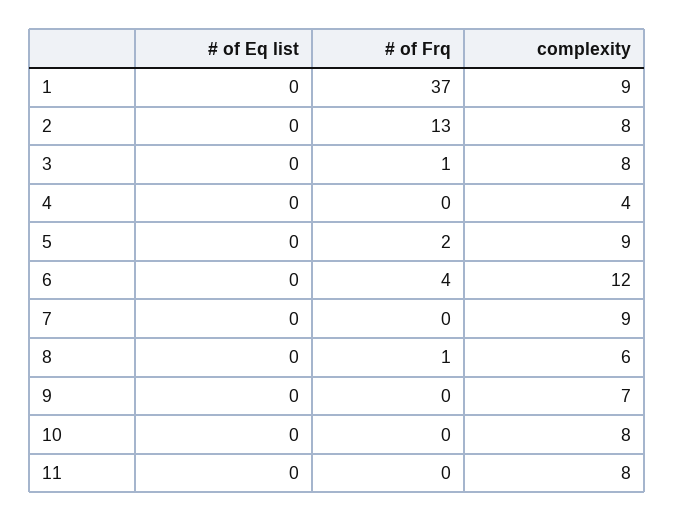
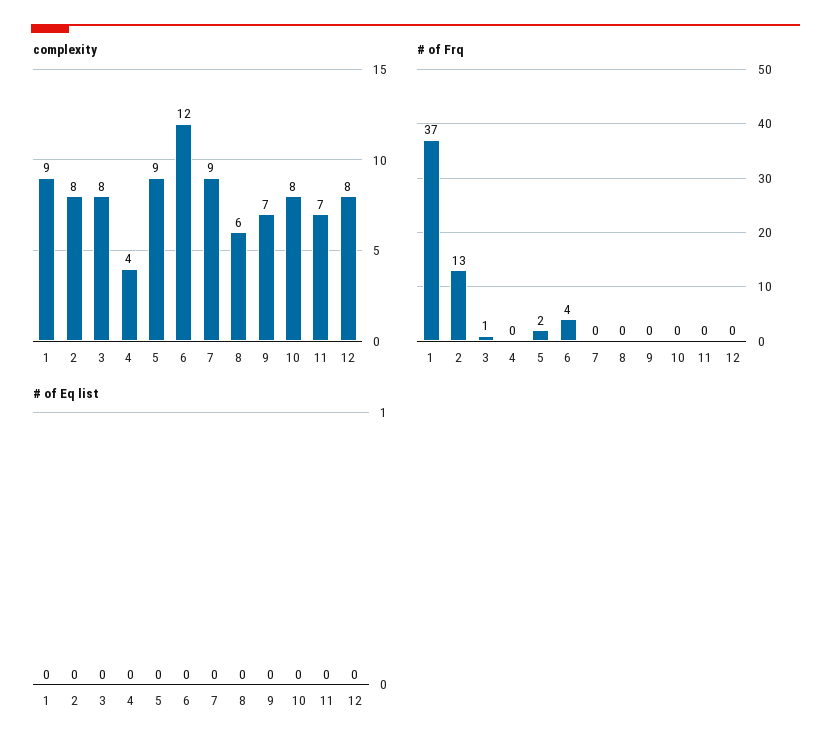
# of Frq, 8: 1 -> 0
complexity, 11: 8 -> 7
complexity, 12: none -> 8
# of Frq, 12: none -> 0
# of Eq list, 12: none -> 0

